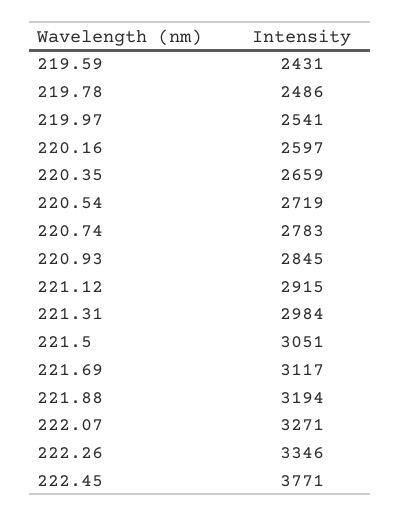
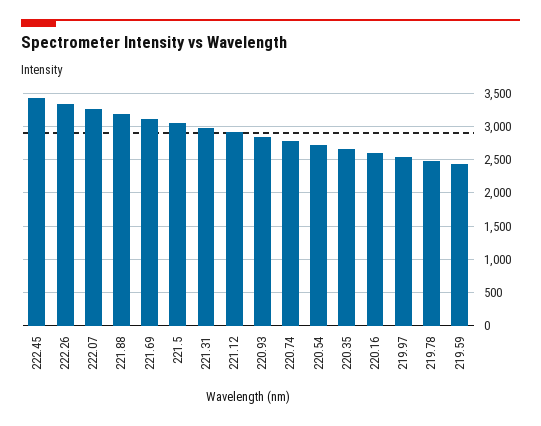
222.45: 3771 -> 3400

